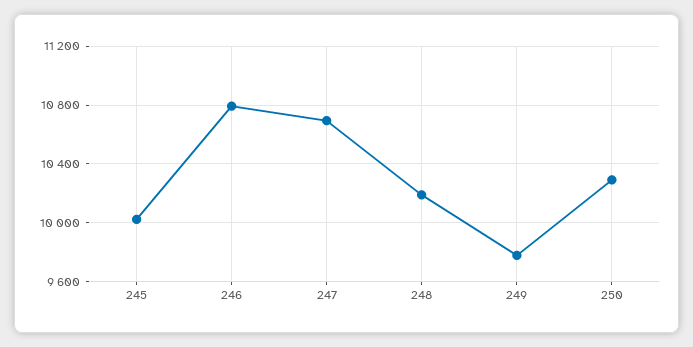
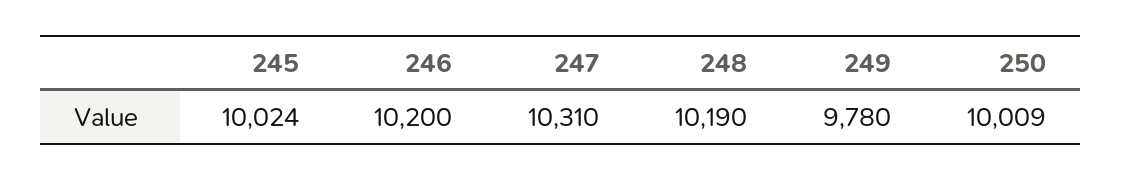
246: 10800 -> 10200
247: 10700 -> 10310
250: 10300 -> 10009

